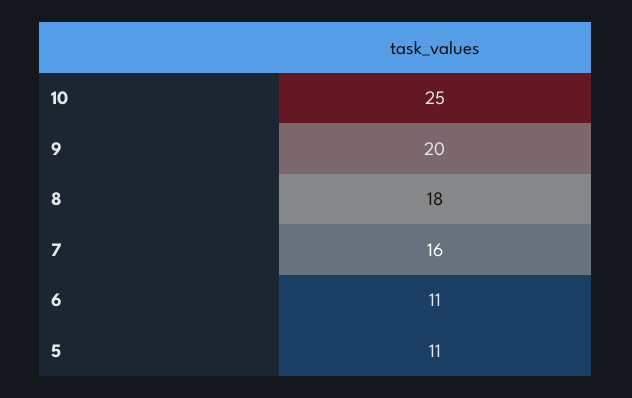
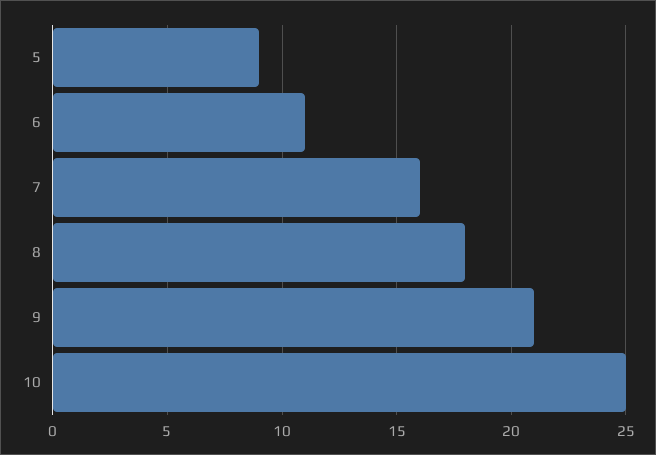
9: 20 -> 21
5: 11 -> 9

